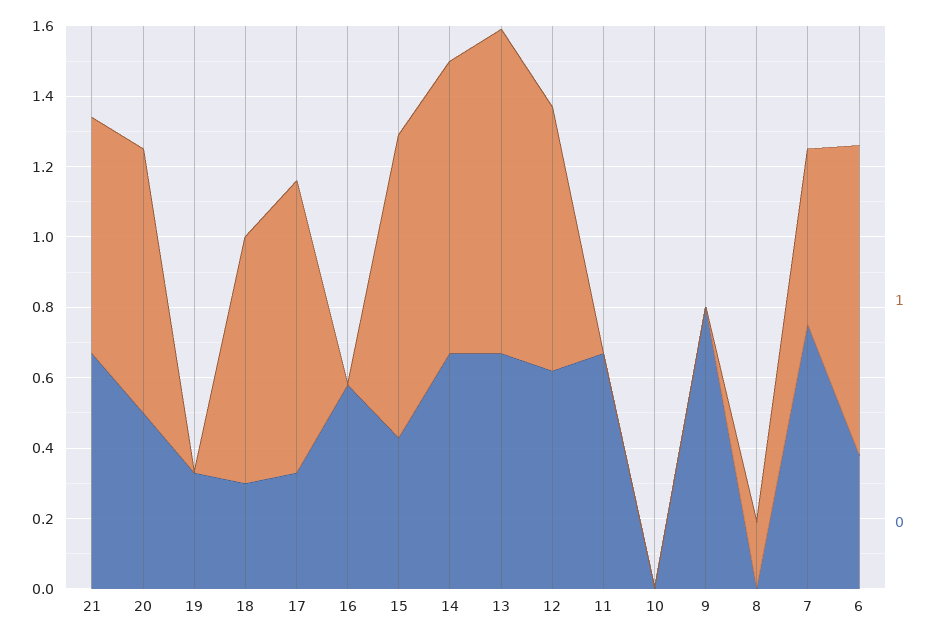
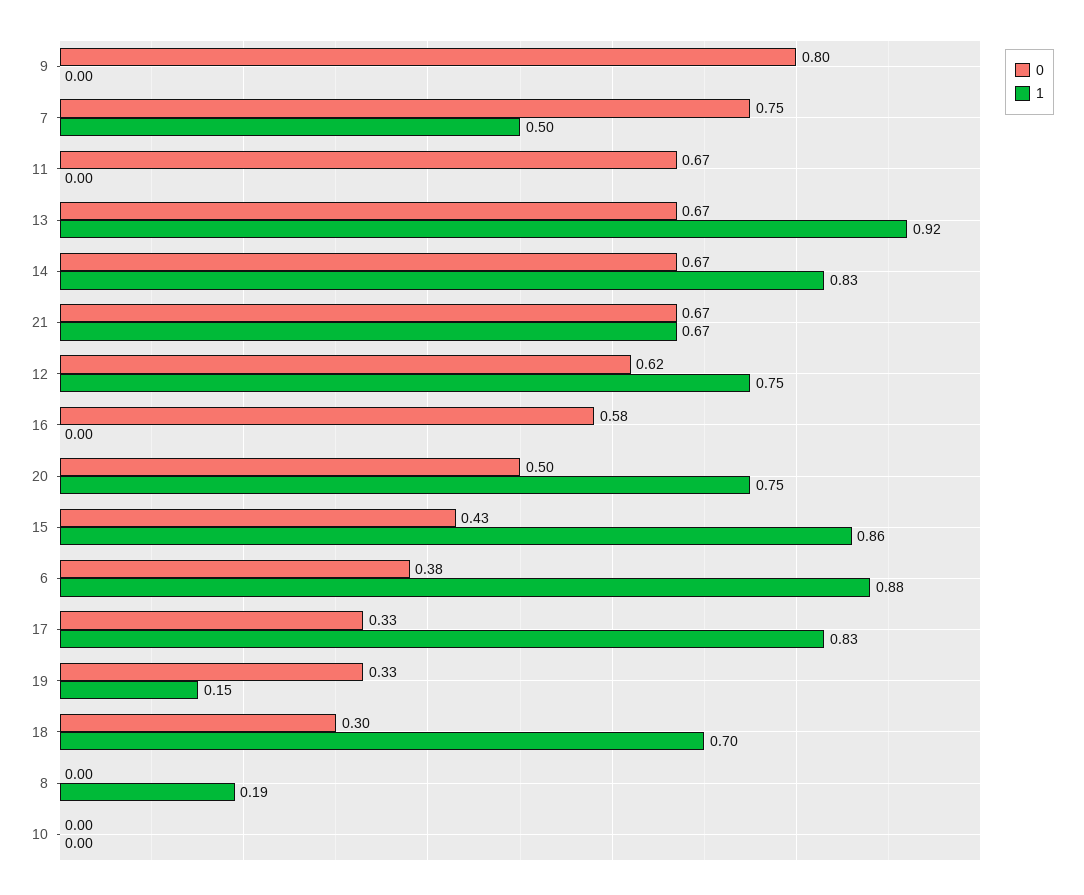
1, 19: 0 -> 0.15

